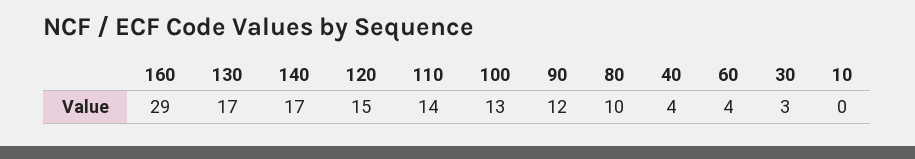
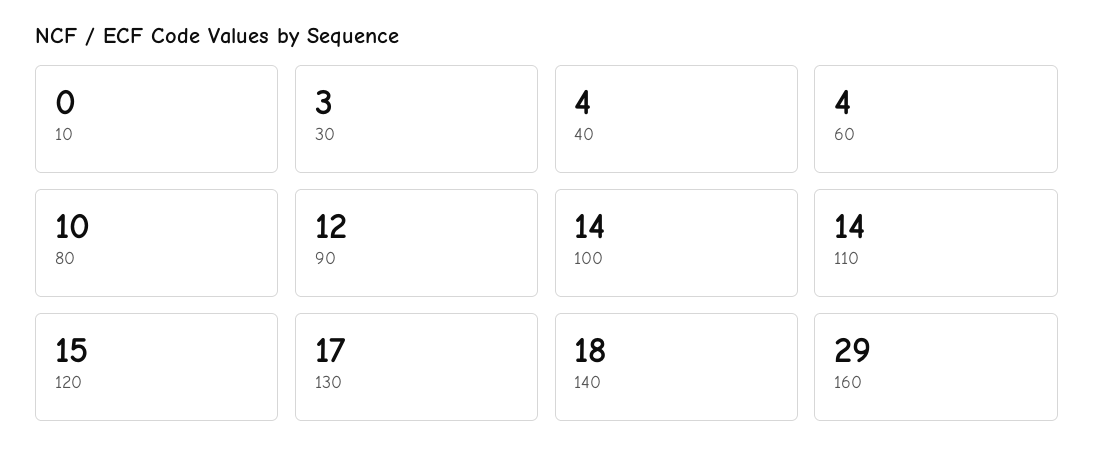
140: 17 -> 18
100: 13 -> 14

